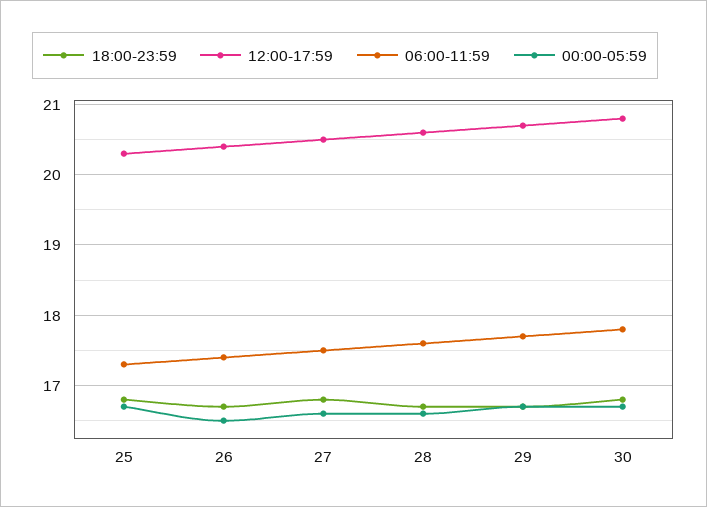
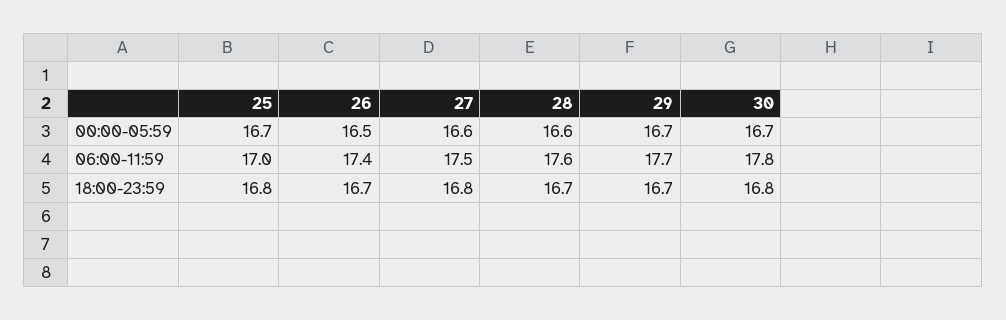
12:00-17:59, 25: 20.3 -> none
06:00-11:59, 25: 17.3 -> 17
12:00-17:59, 26: 20.4 -> none
12:00-17:59, 27: 20.5 -> none
12:00-17:59, 28: 20.6 -> none
12:00-17:59, 29: 20.7 -> none
12:00-17:59, 30: 20.8 -> none

